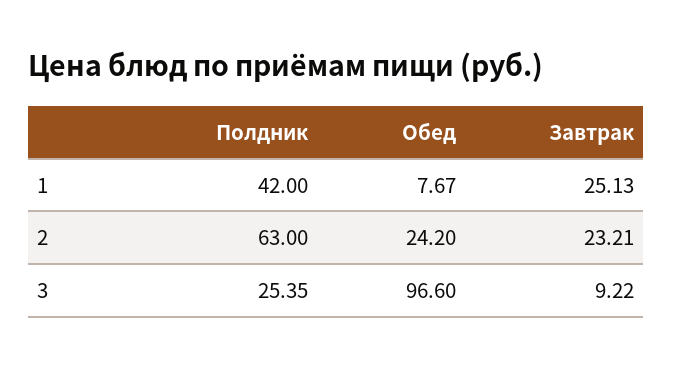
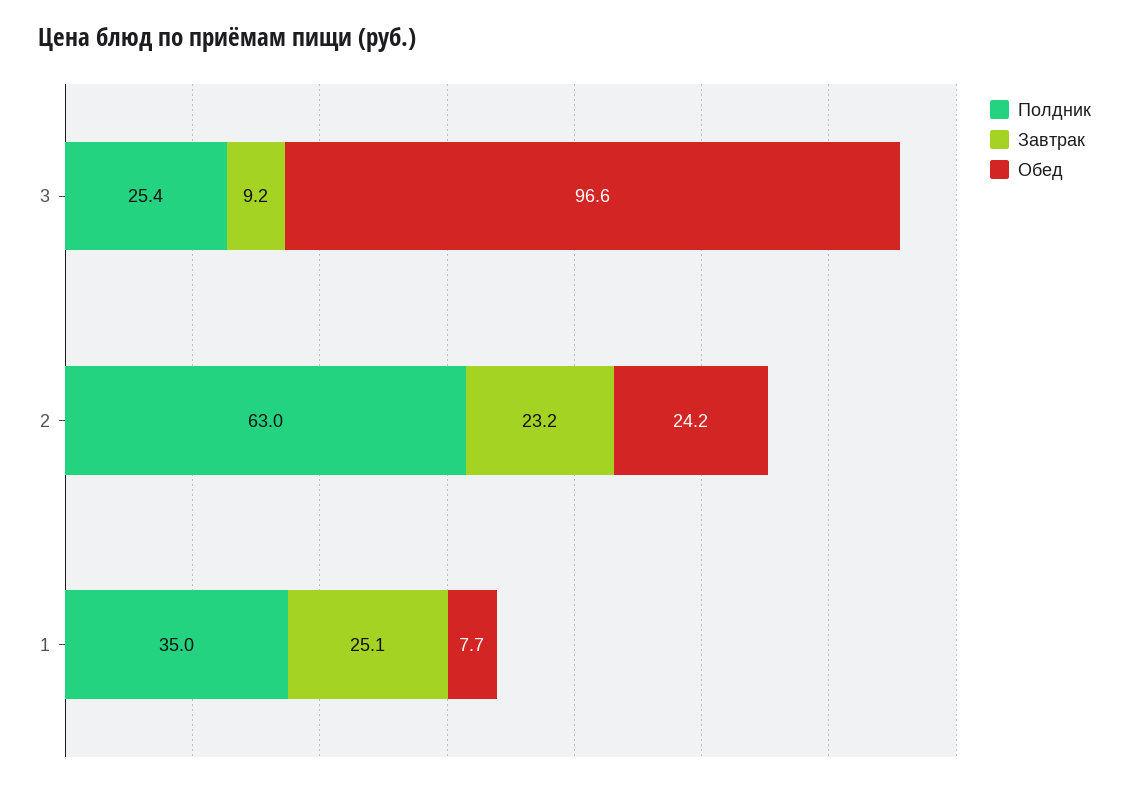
Полдник, 1: 42 -> 35

